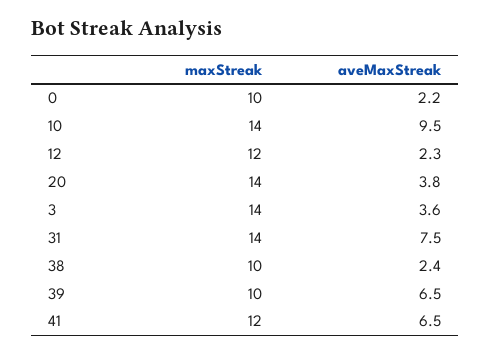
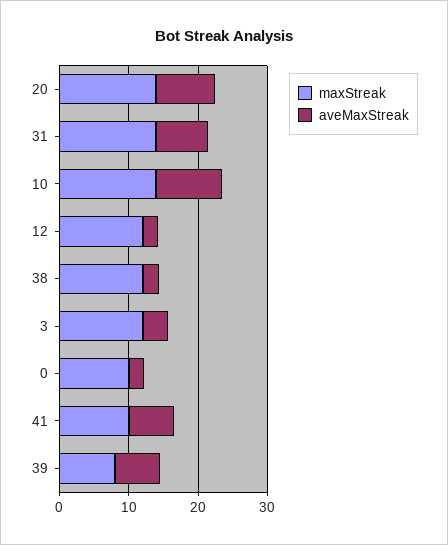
aveMaxStreak, 20: 3.8 -> 8
maxStreak, 3: 14 -> 12
maxStreak, 38: 10 -> 12
maxStreak, 39: 10 -> 8
maxStreak, 41: 12 -> 10

